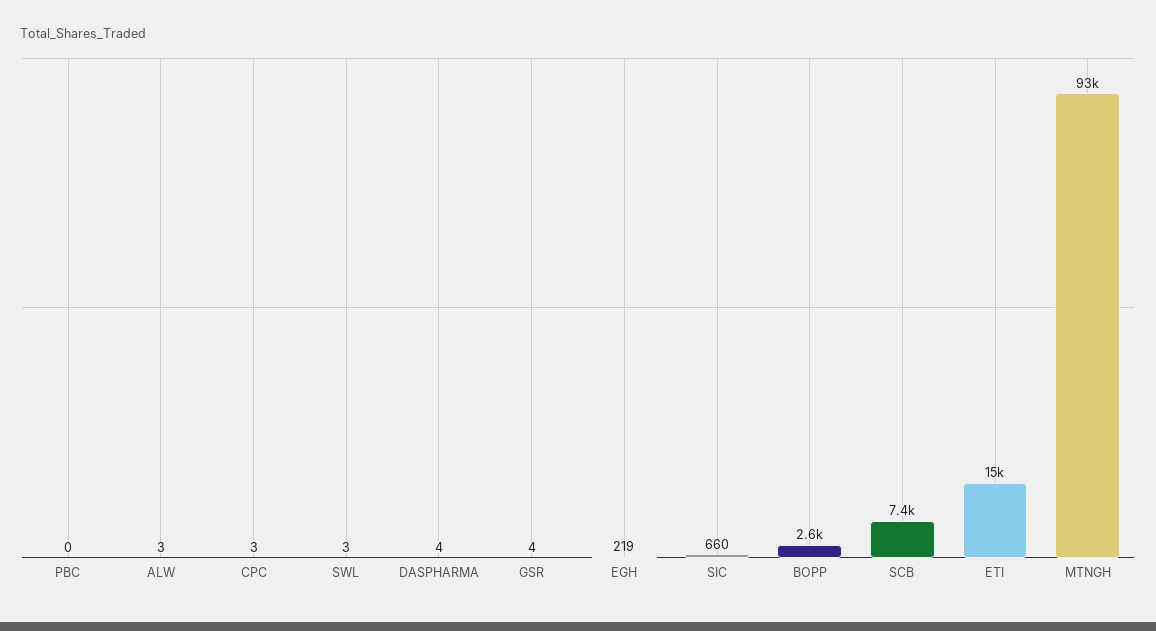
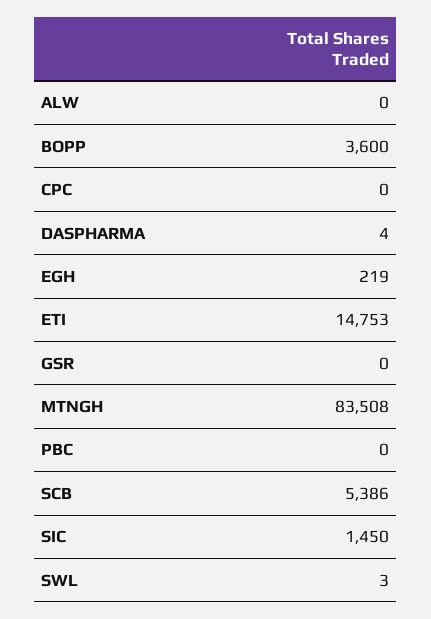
ALW: 3 -> 0
CPC: 3 -> 0
GSR: 4 -> 0
SIC: 660 -> 1450
BOPP: 2600 -> 3600
SCB: 7400 -> 5386
MTNGH: 93000 -> 83508

